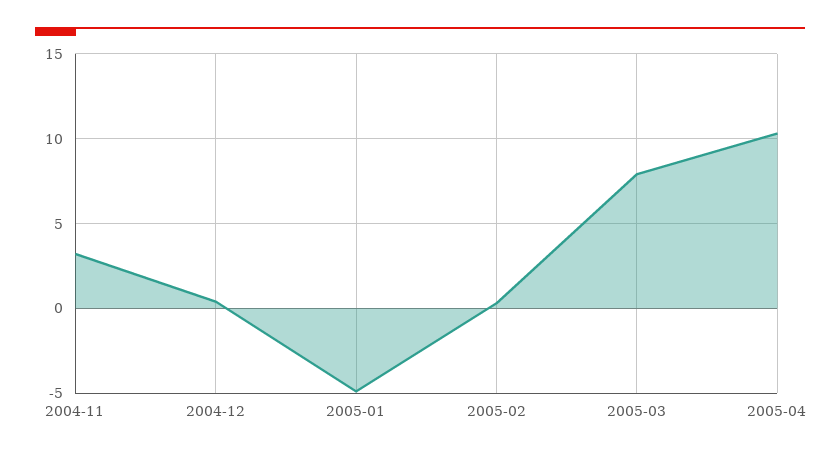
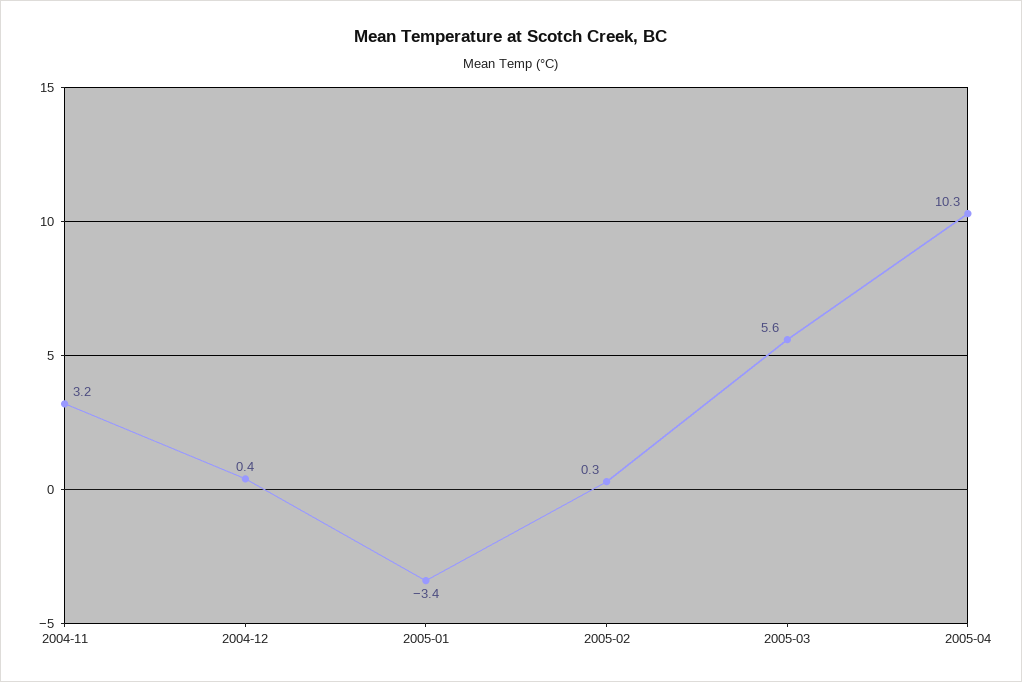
2005-01: -5 -> -3.4
2005-03: 8 -> 5.6

